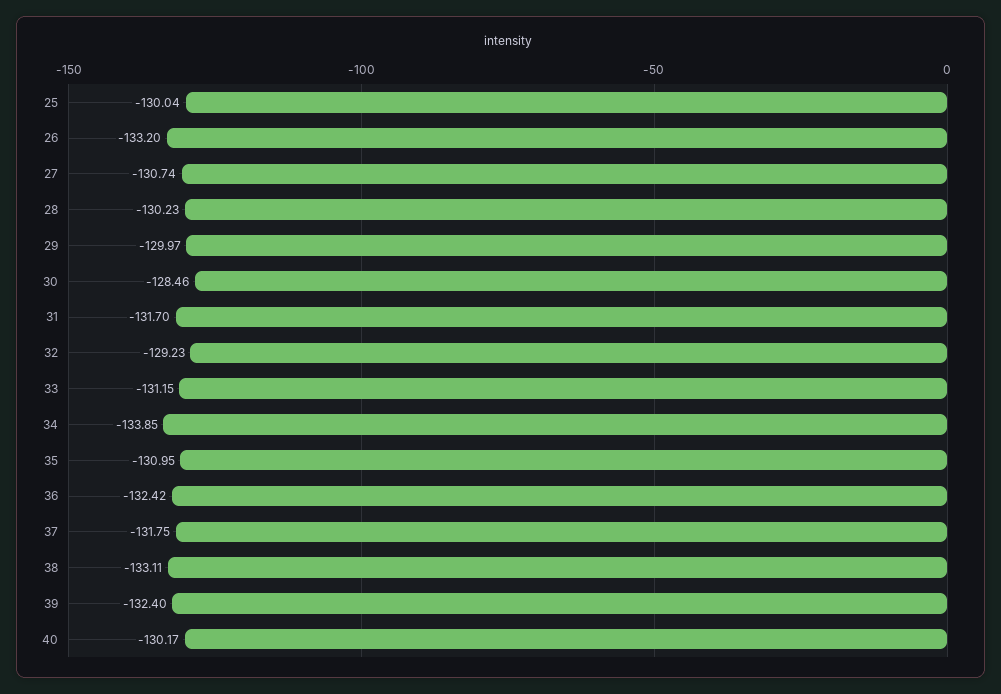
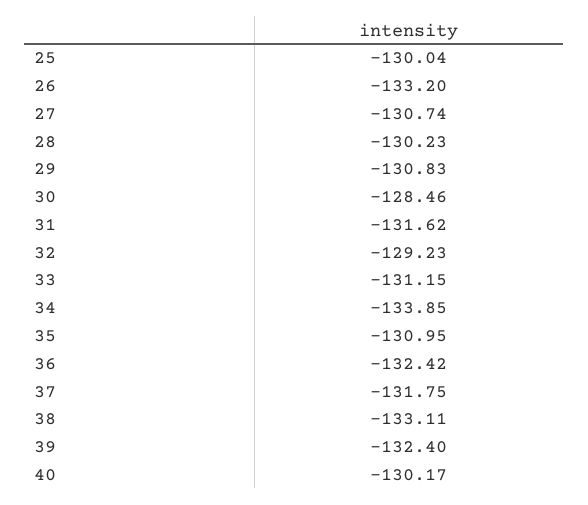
29: -129.97 -> -130.83
31: -131.7 -> -131.62

